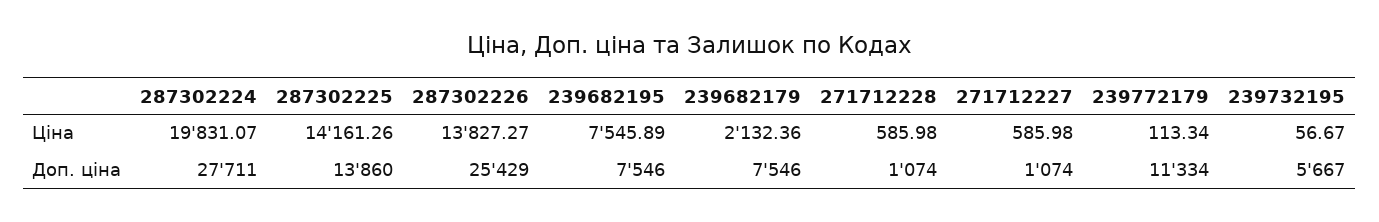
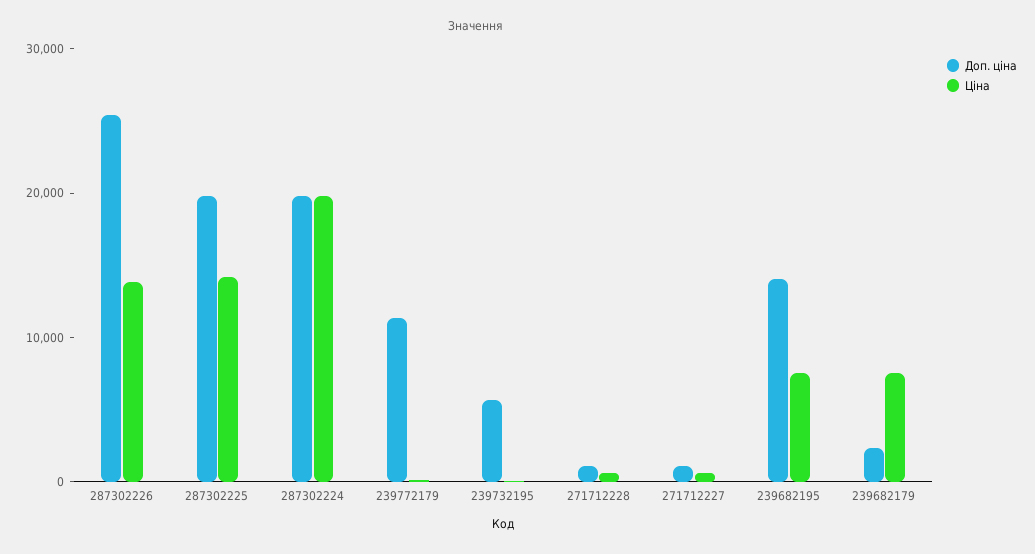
Ціна, 239682179: 2132.36 -> 8000
Доп. ціна, 287302224: 27711 -> 20000
Доп. ціна, 287302225: 13860 -> 20000
Доп. ціна, 239682195: 7546 -> 14000
Доп. ціна, 239682179: 7546 -> 2000

